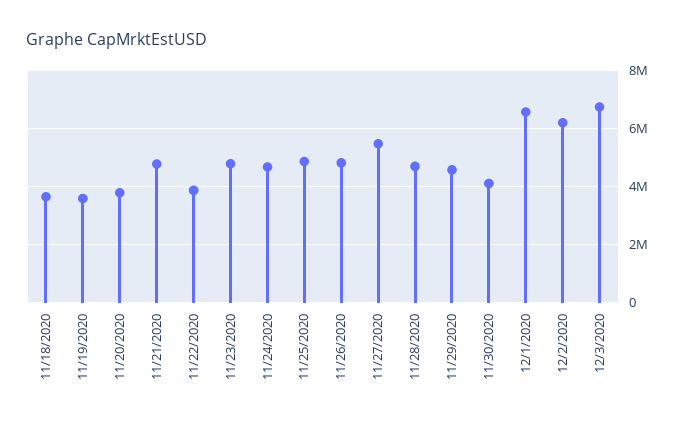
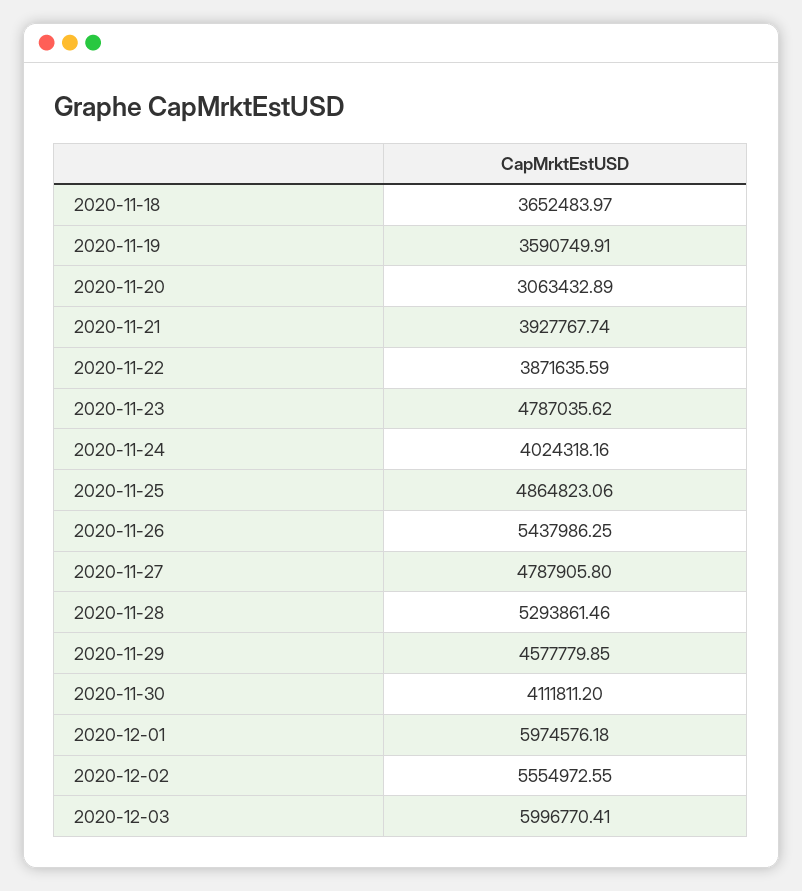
11/20/2020: 3750000 -> 3063432.89
11/21/2020: 4750000 -> 3927767.74
11/24/2020: 4750000 -> 4024318.16
11/26/2020: 4750000 -> 5437986.25
11/27/2020: 5500000 -> 4787905.8
11/28/2020: 4750000 -> 5293861.46
12/1/2020: 6500000 -> 5974576.18
12/2/2020: 6250000 -> 5554972.55
12/3/2020: 6750000 -> 5996770.41

